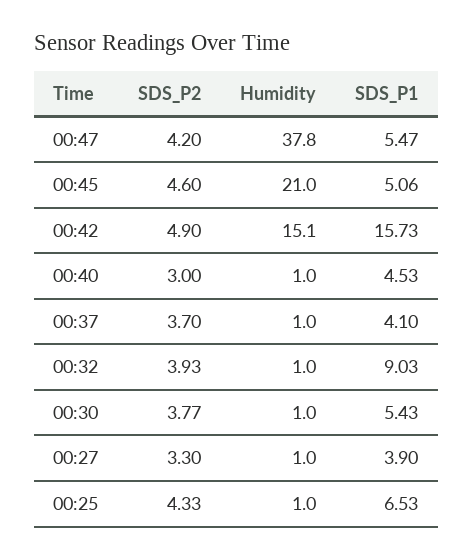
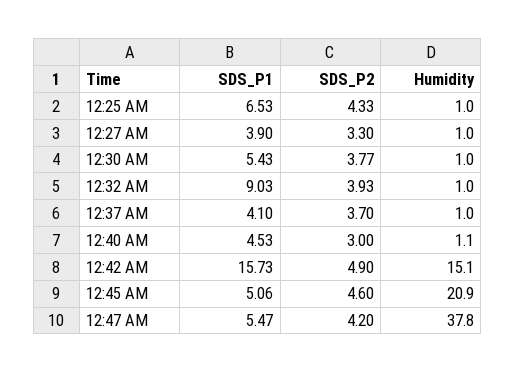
Humidity, 00:45: 21 -> 20.9
Humidity, 00:40: 1 -> 1.1

